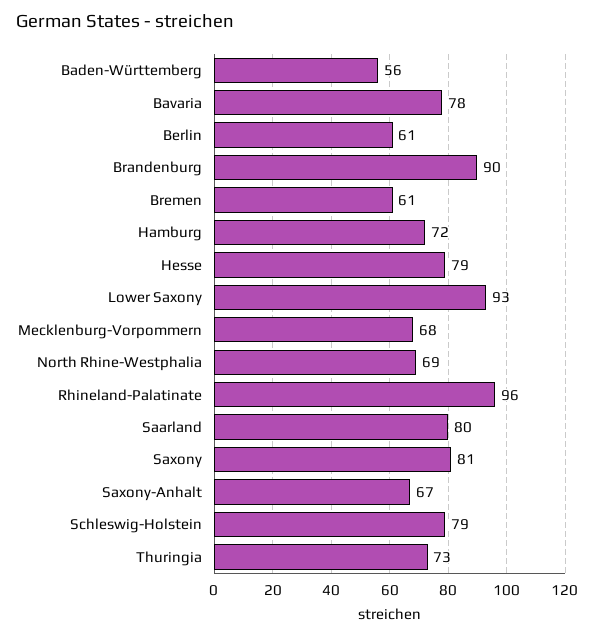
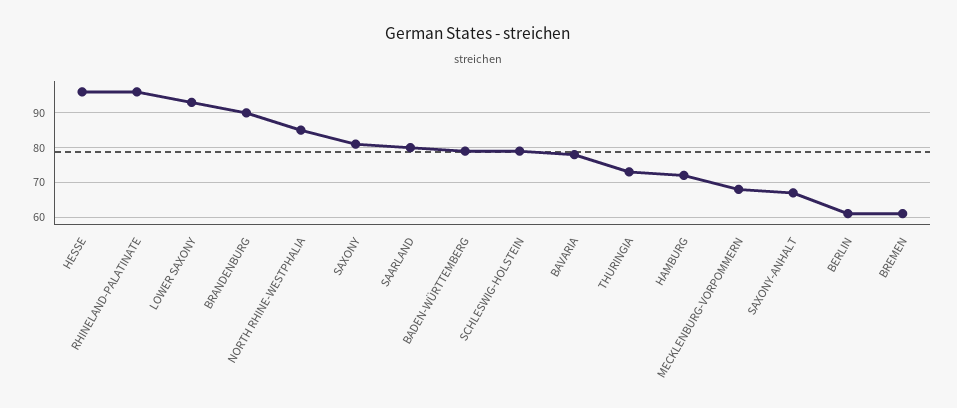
Baden-Württemberg: 56 -> 80
Hesse: 79 -> 95
North Rhine-Westphalia: 69 -> 85

